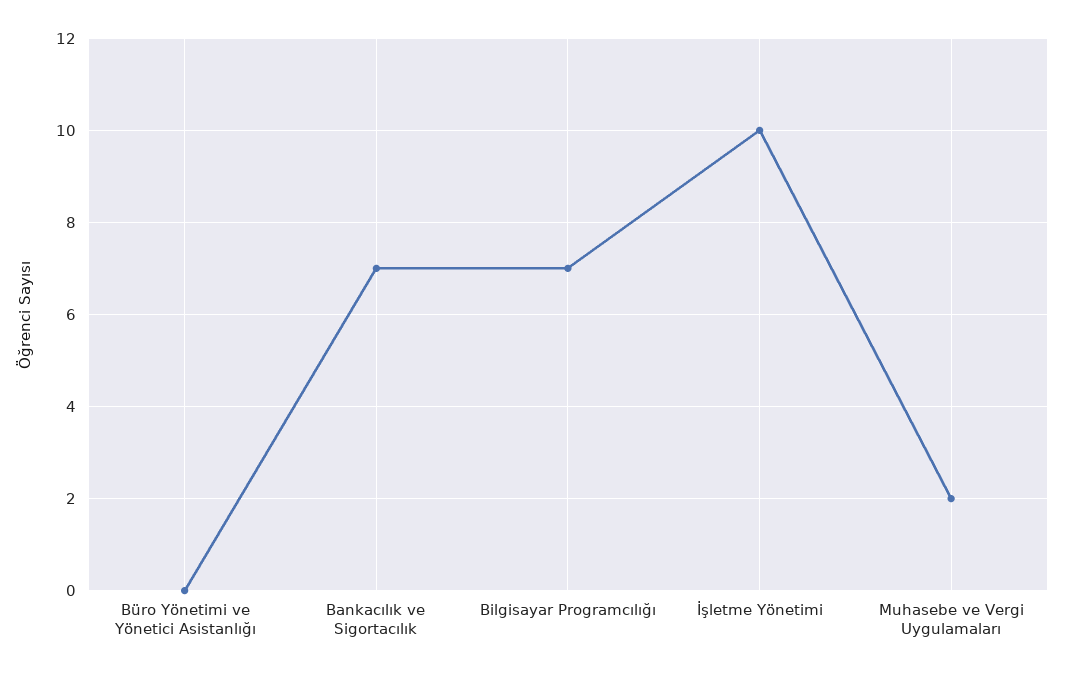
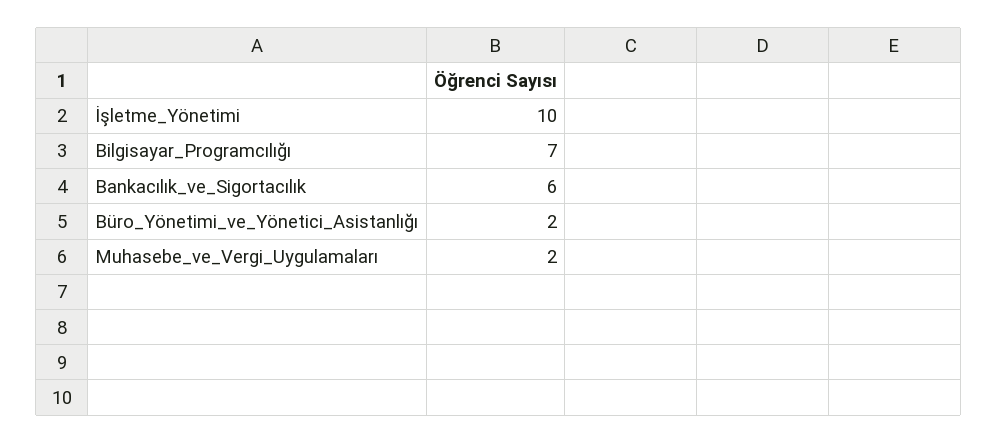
Büro Yönetimi ve Yönetici Asistanlığı: 0 -> 2
Bankacılık ve Sigortacılık: 7 -> 6

